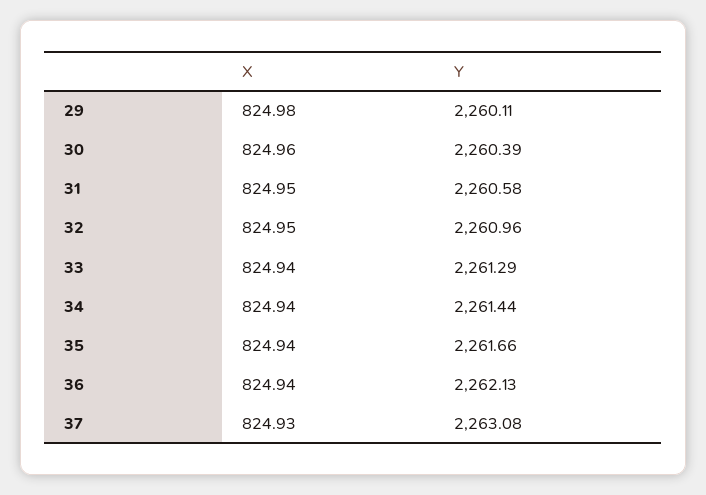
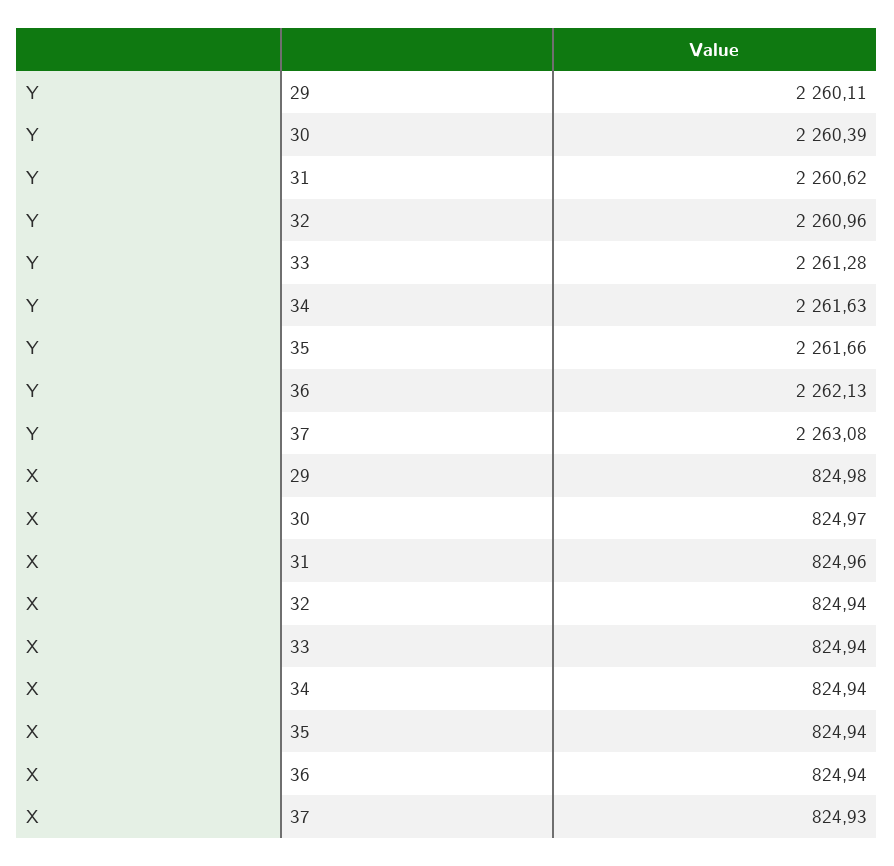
X, 30: 824.96 -> 824.97
X, 31: 824.95 -> 824.96
Y, 31: 2260.58 -> 2260.62
X, 32: 824.95 -> 824.94
Y, 33: 2261.29 -> 2261.28
Y, 34: 2261.44 -> 2261.63

